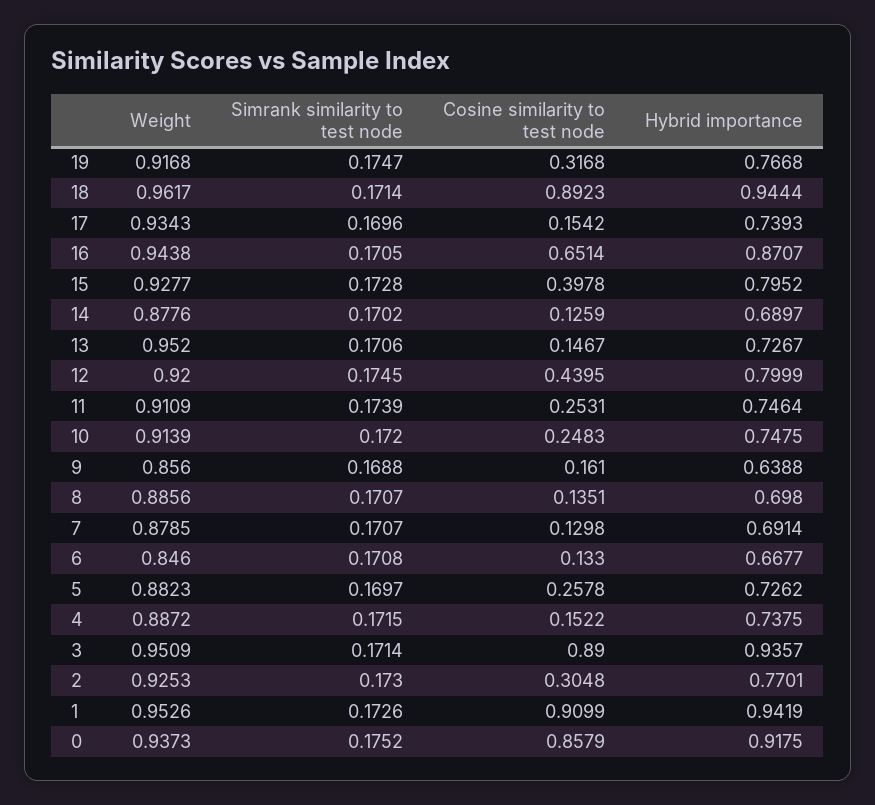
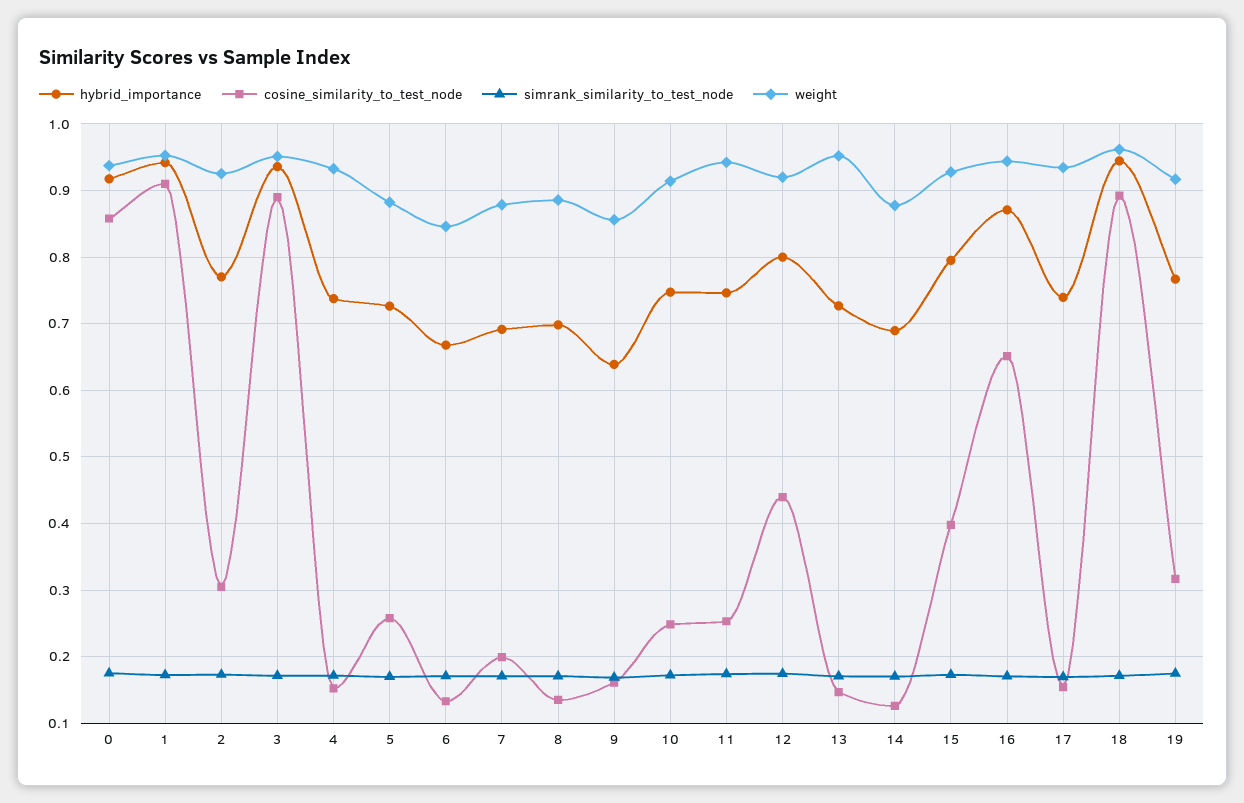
Weight, 11: 0.9109 -> 0.94
Cosine similarity to test node, 7: 0.1298 -> 0.2
Weight, 4: 0.8872 -> 0.93

